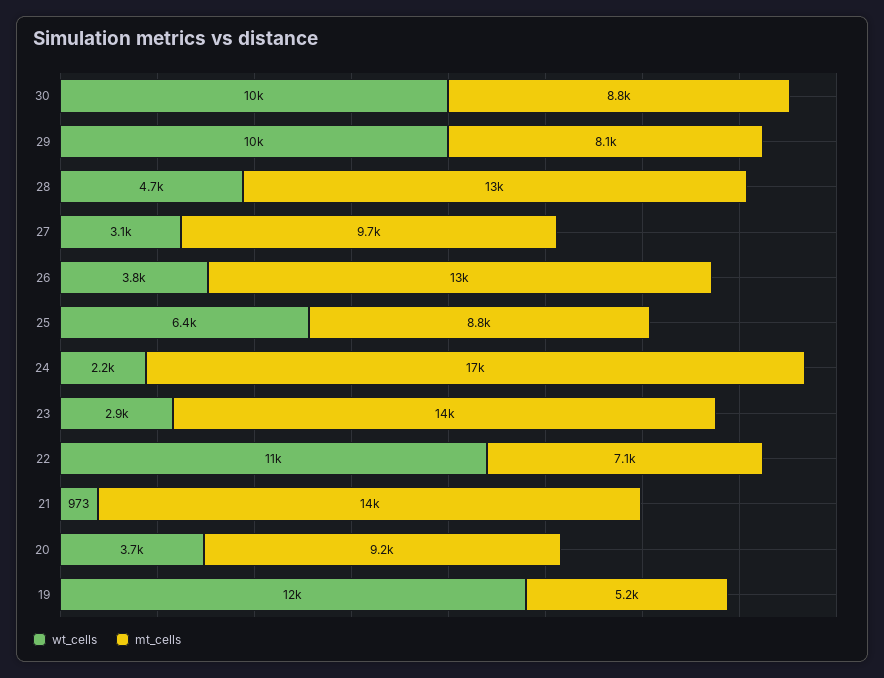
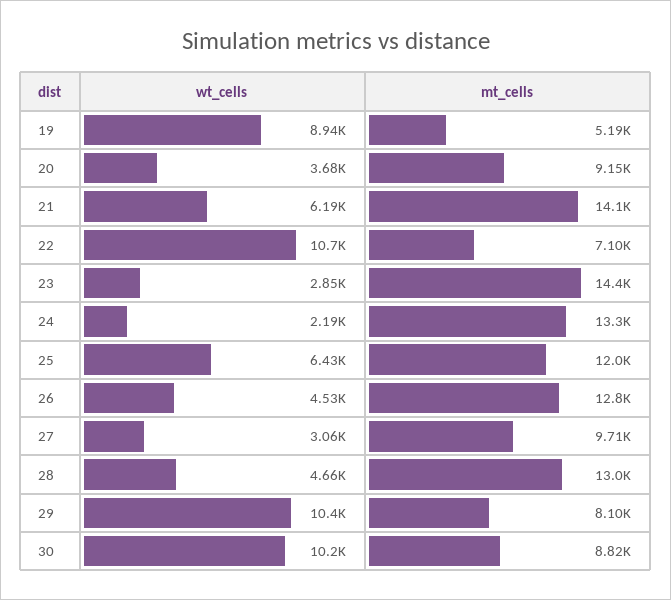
wt_cells, 26: 3800 -> 4530
mt_cells, 25: 8800 -> 12000
mt_cells, 24: 17000 -> 13300
wt_cells, 21: 973 -> 6190
wt_cells, 19: 12000 -> 8940

